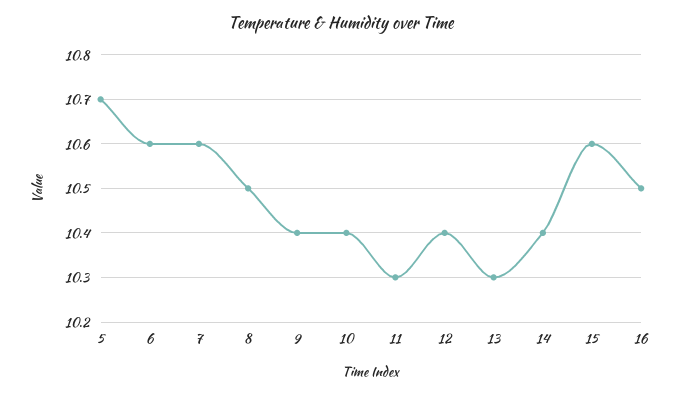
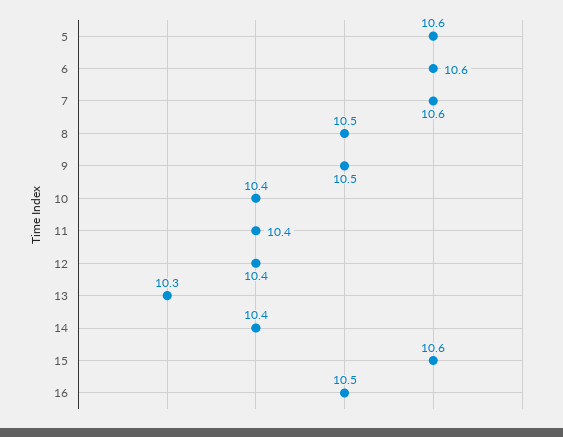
5: 10.7 -> 10.6
9: 10.4 -> 10.5
11: 10.3 -> 10.4

